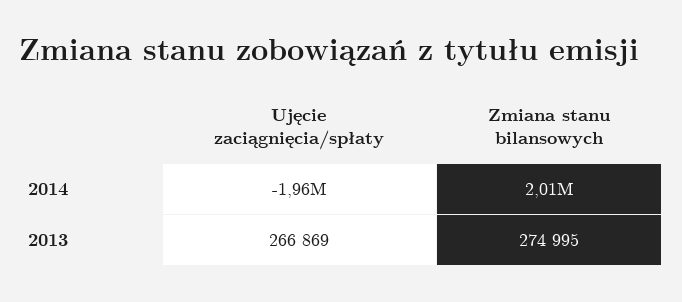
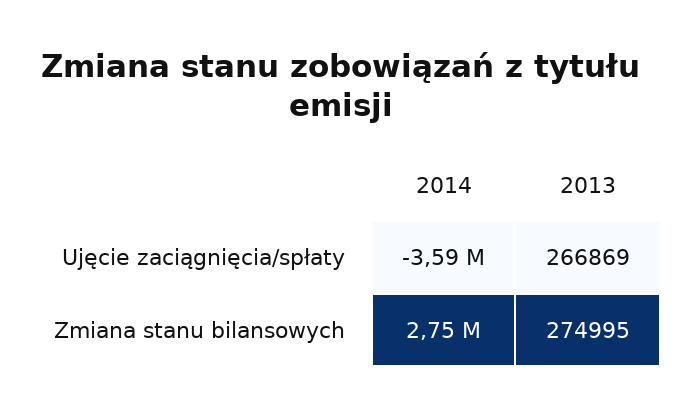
Ujęcie zaciągnięcia/spłaty, 2014: -1960000 -> -3590000
Zmiana stanu bilansowych, 2014: 2010000 -> 2750000

